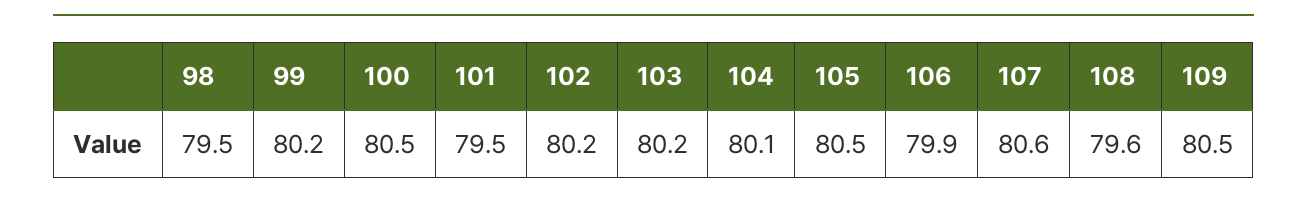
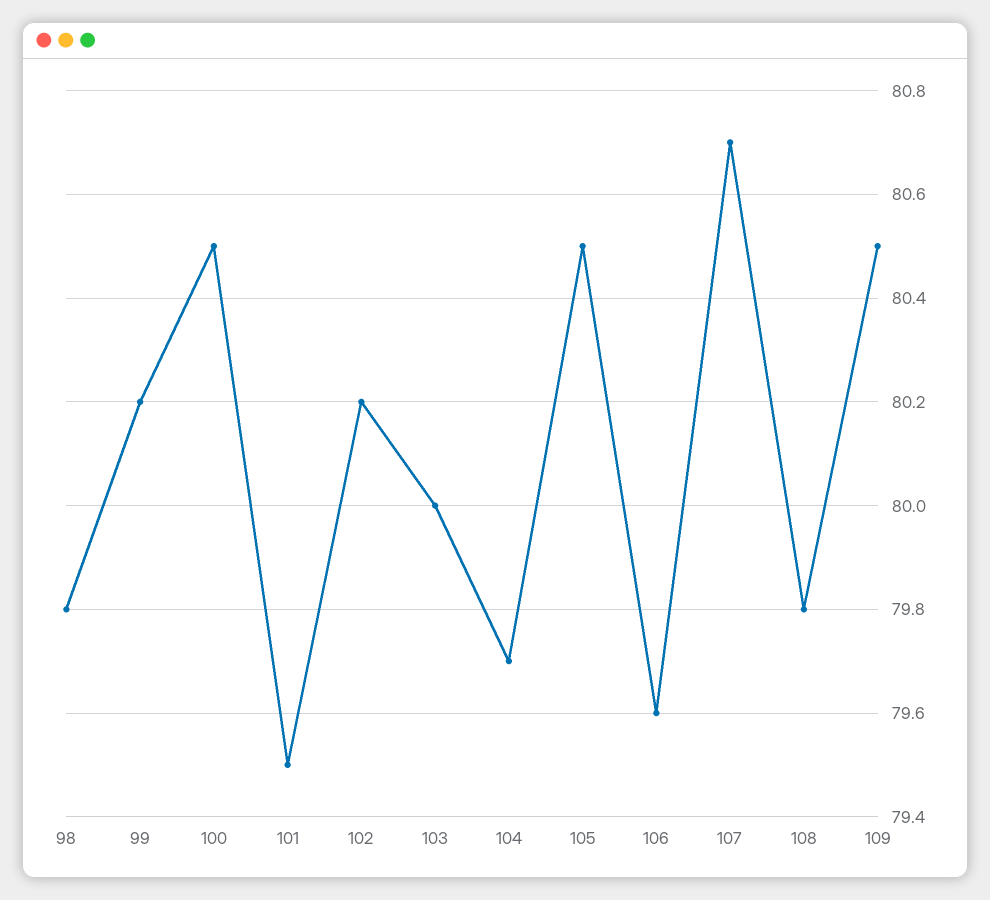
98: 79.5 -> 79.8
103: 80.2 -> 80
104: 80.1 -> 79.7
106: 79.9 -> 79.6
107: 80.6 -> 80.7
108: 79.6 -> 79.8

